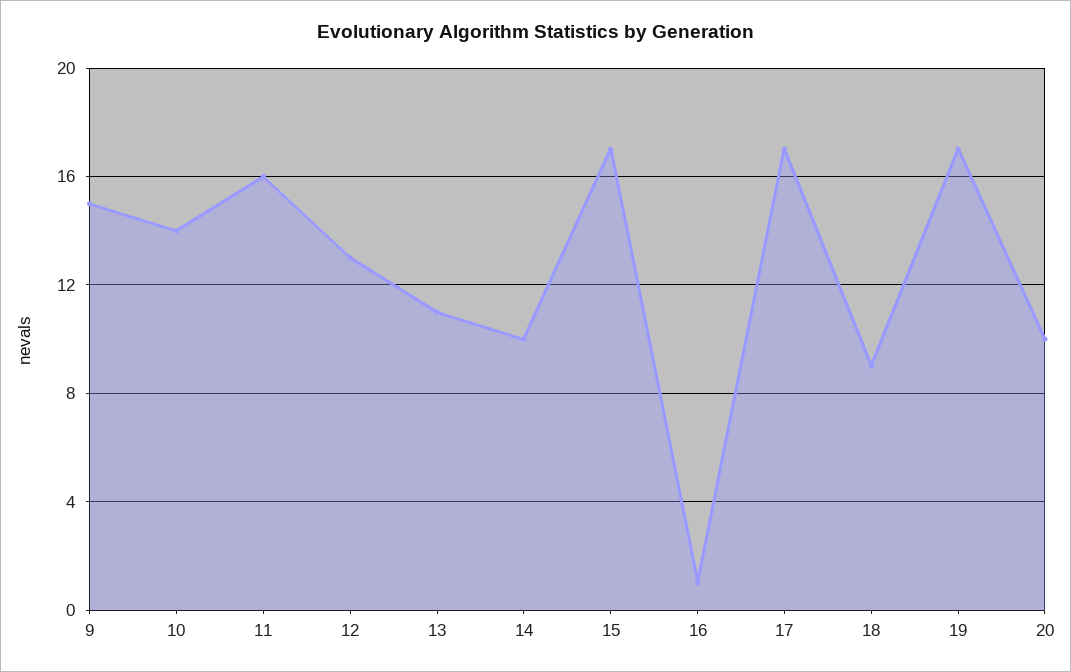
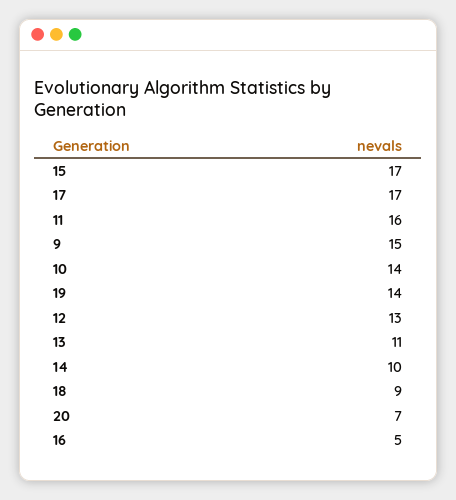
16: 1 -> 5
19: 17 -> 14
20: 10 -> 7

